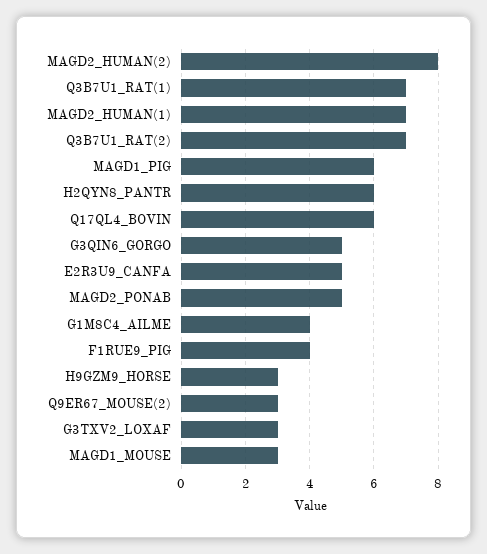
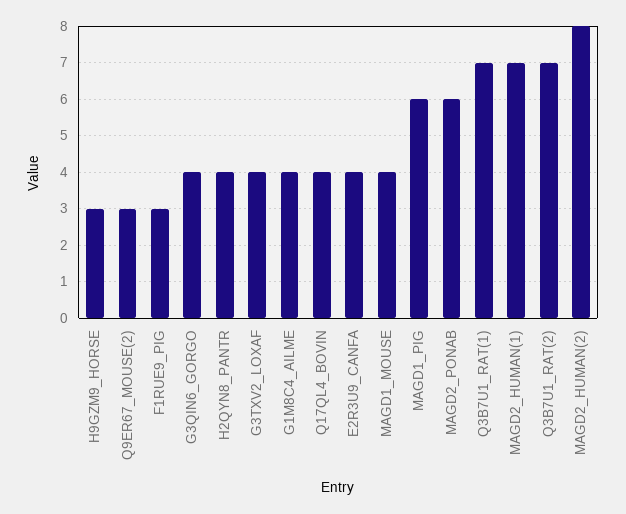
H2QYN8_PANTR: 6 -> 4
Q17QL4_BOVIN: 6 -> 4
G3QIN6_GORGO: 5 -> 4
E2R3U9_CANFA: 5 -> 4
MAGD2_PONAB: 5 -> 6
F1RUE9_PIG: 4 -> 3
G3TXV2_LOXAF: 3 -> 4
MAGD1_MOUSE: 3 -> 4

